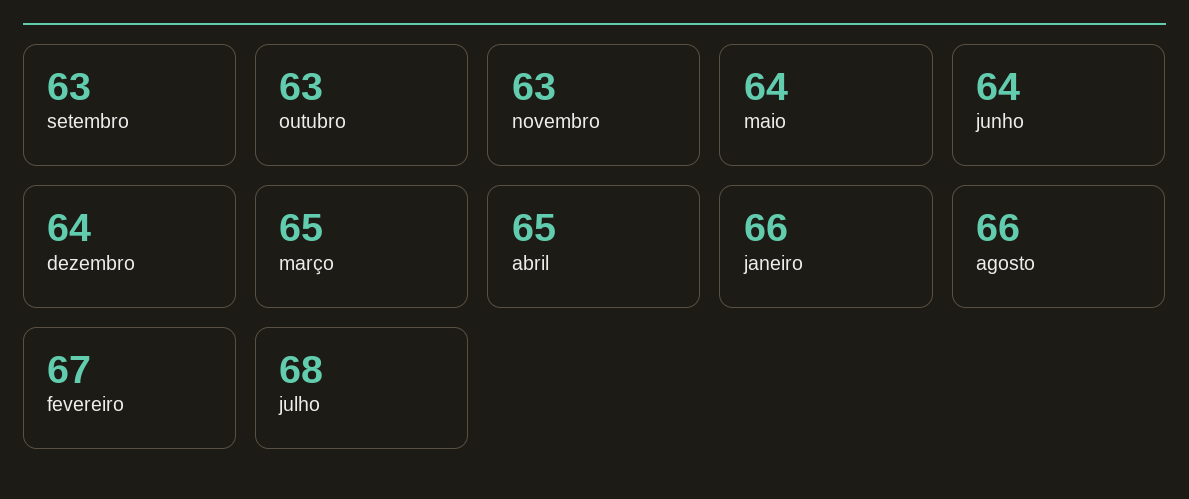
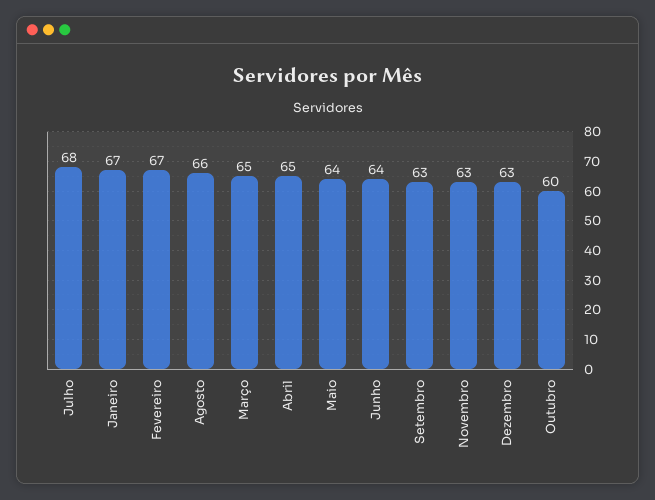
outubro: 63 -> 60
dezembro: 64 -> 63
janeiro: 66 -> 67

